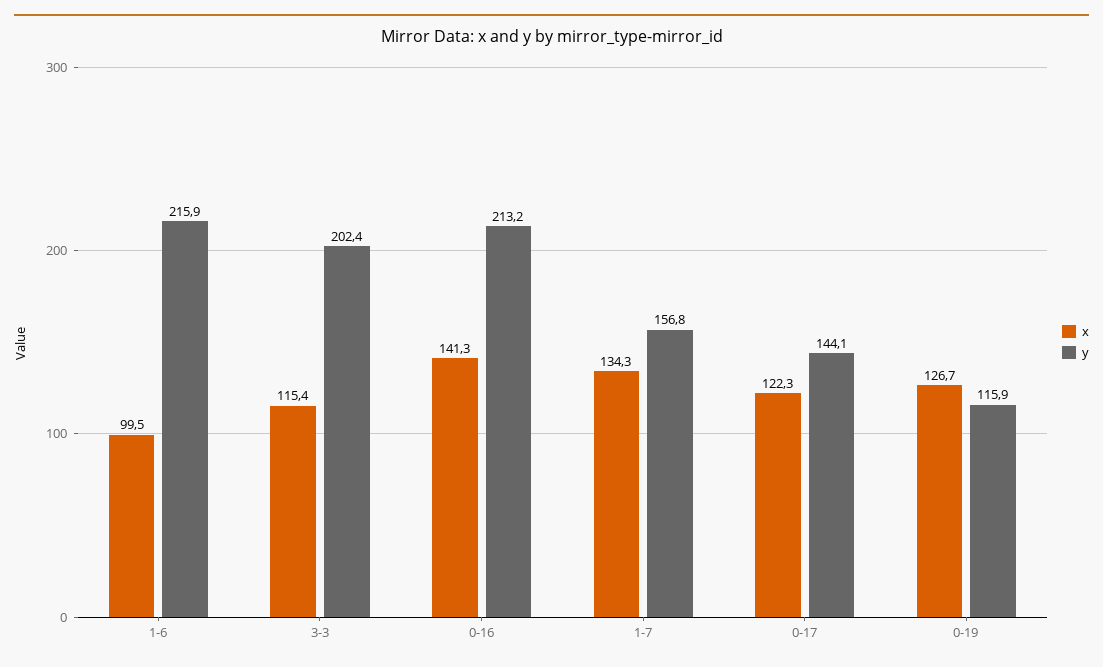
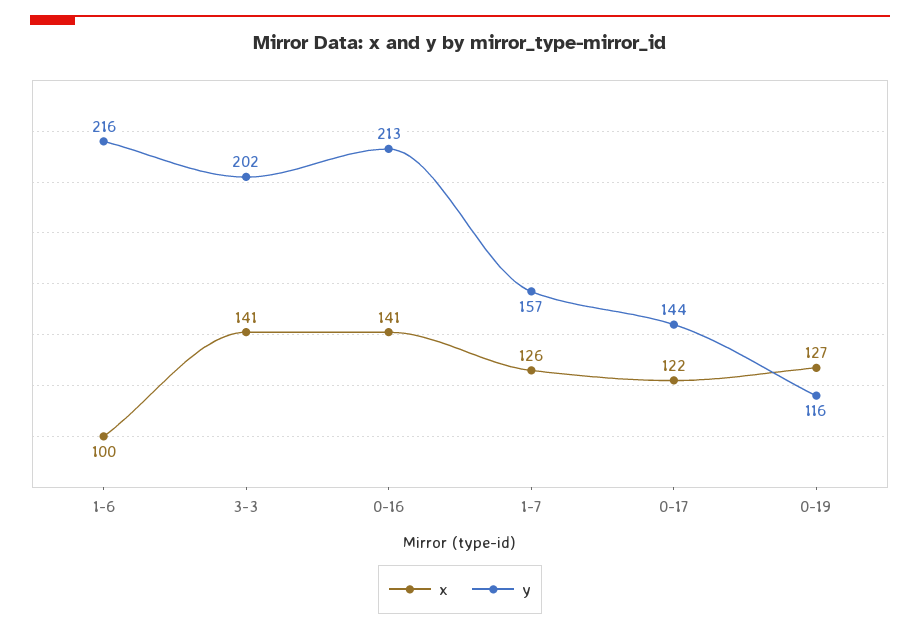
x, 3-3: 115.4 -> 141
x, 1-7: 134.3 -> 126

